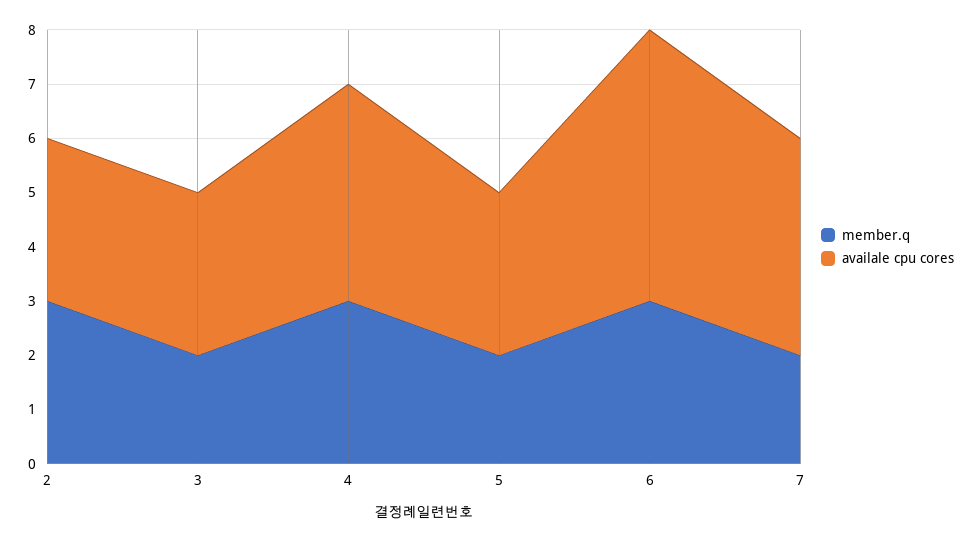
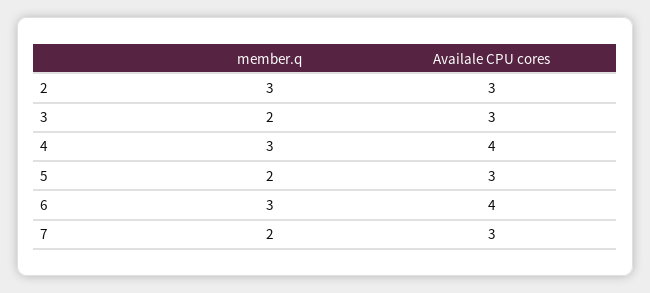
availale cpu cores, 6: 5 -> 4
availale cpu cores, 7: 4 -> 3

